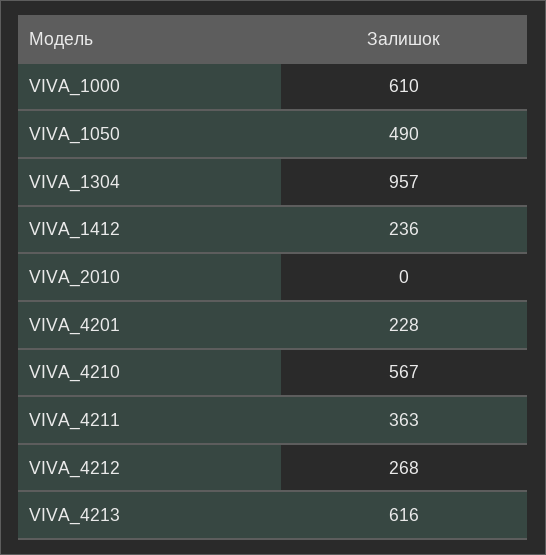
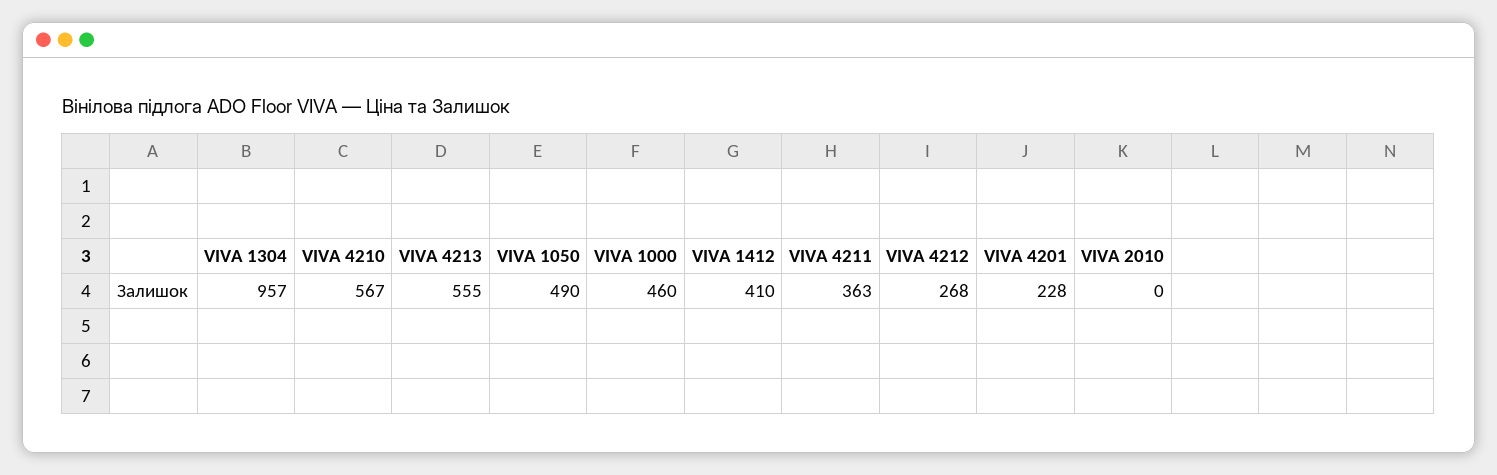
VIVA_1000: 610 -> 460
VIVA_1412: 236 -> 410
VIVA_4213: 616 -> 555

